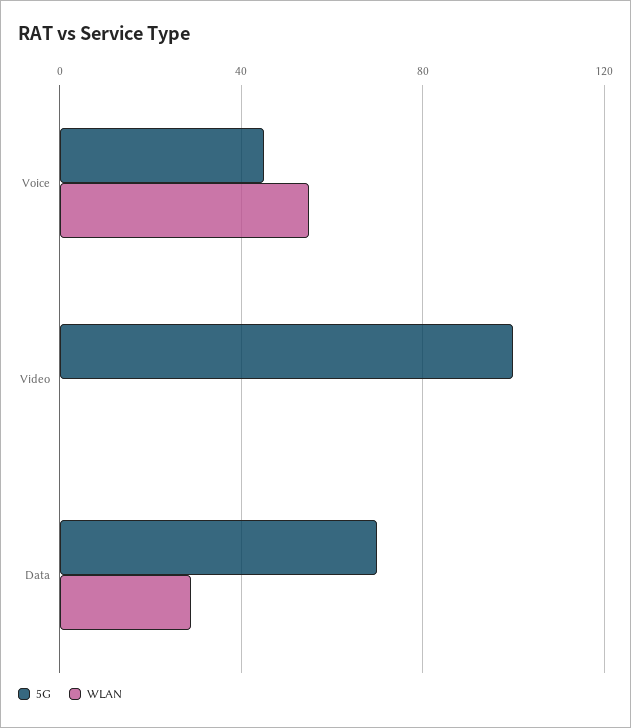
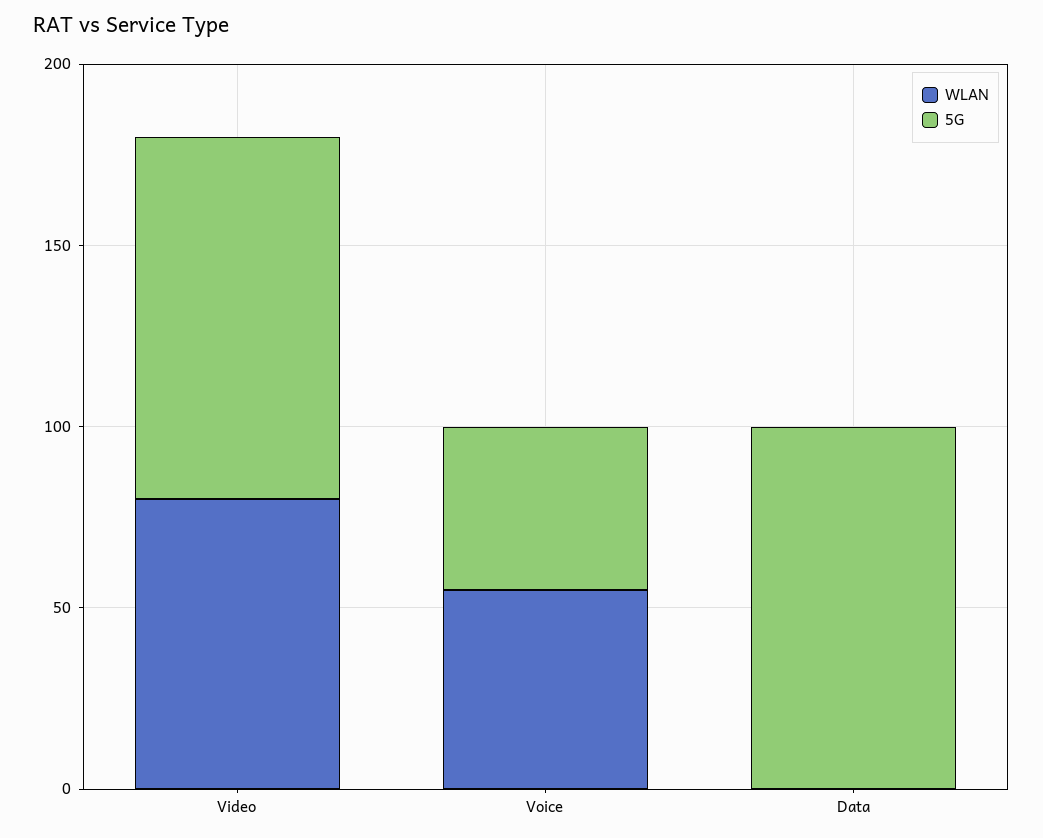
WLAN, Video: 0 -> 80
5G, Data: 70 -> 100
WLAN, Data: 30 -> 0

